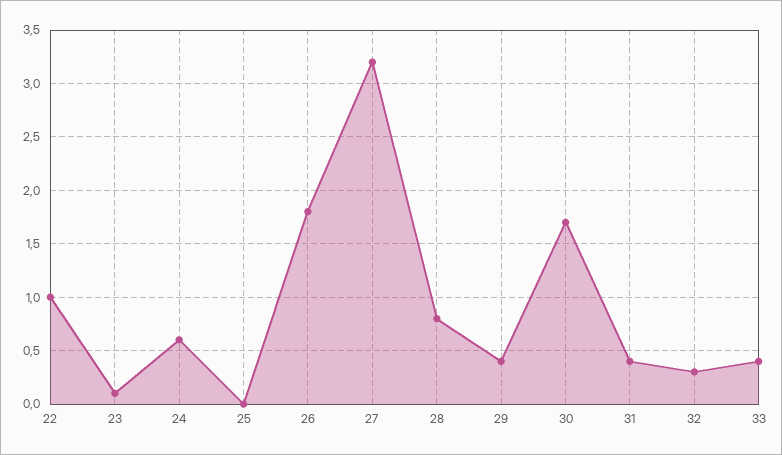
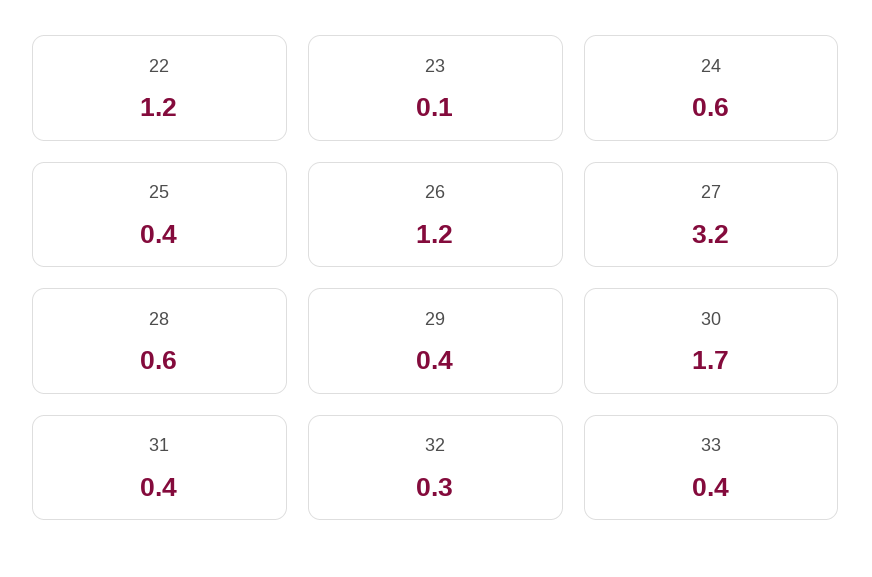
22: 1 -> 1.2
25: 0 -> 0.4
26: 1.8 -> 1.2
28: 0.8 -> 0.6

